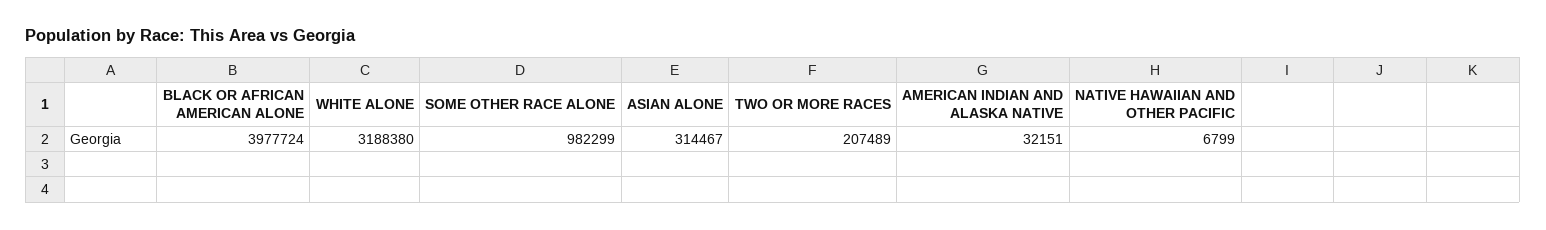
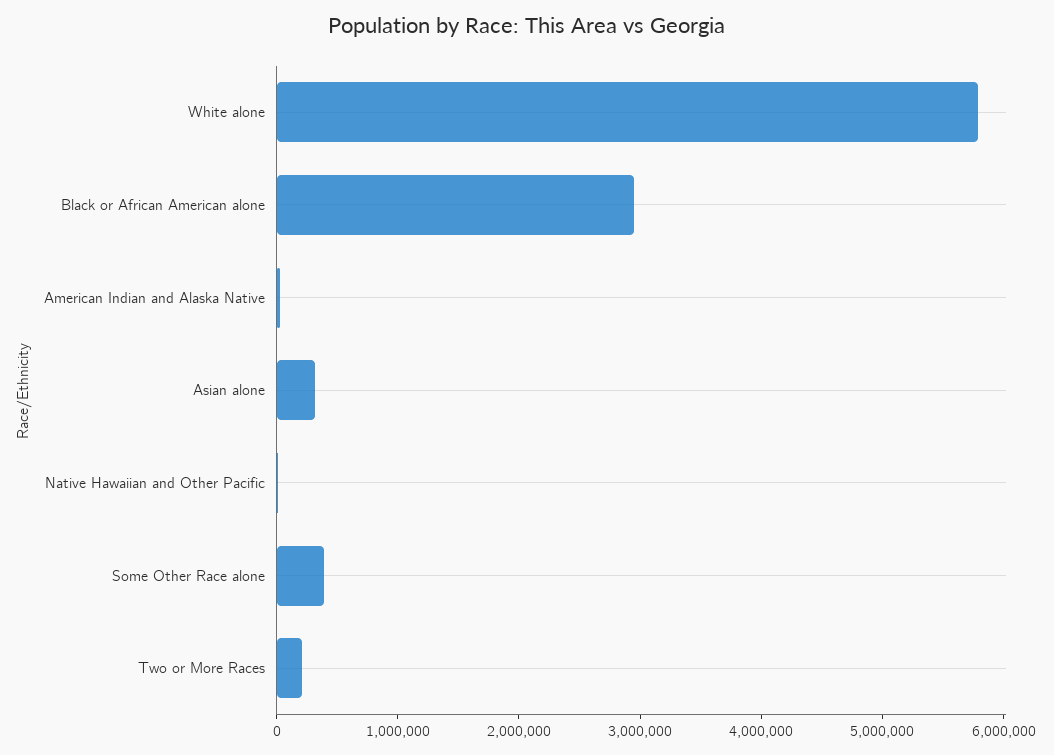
BLACK OR AFRICAN AMERICAN ALONE: 3977724 -> 3000000
WHITE ALONE: 3188380 -> 5800000
SOME OTHER RACE ALONE: 982299 -> 400000

